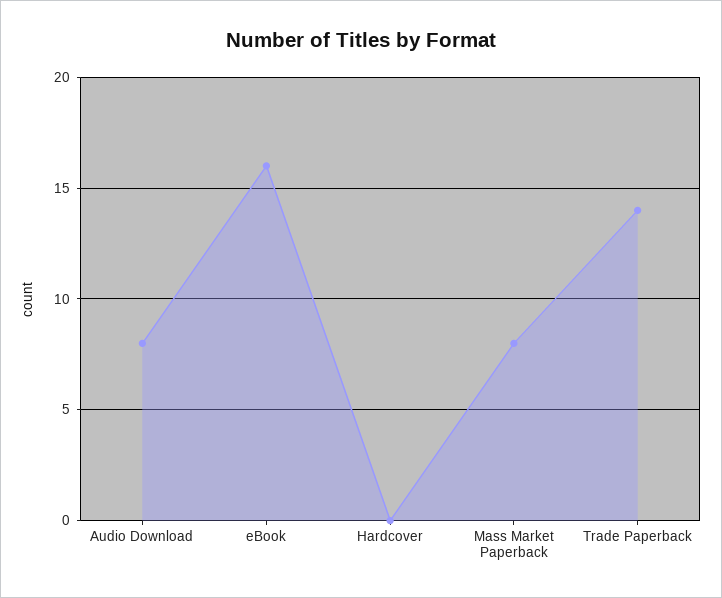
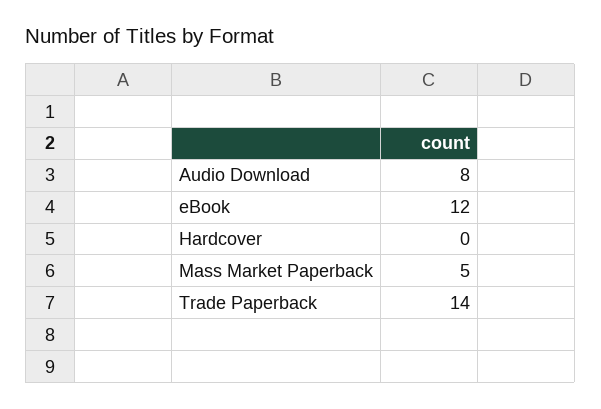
eBook: 16 -> 12
Mass Market Paperback: 8 -> 5

